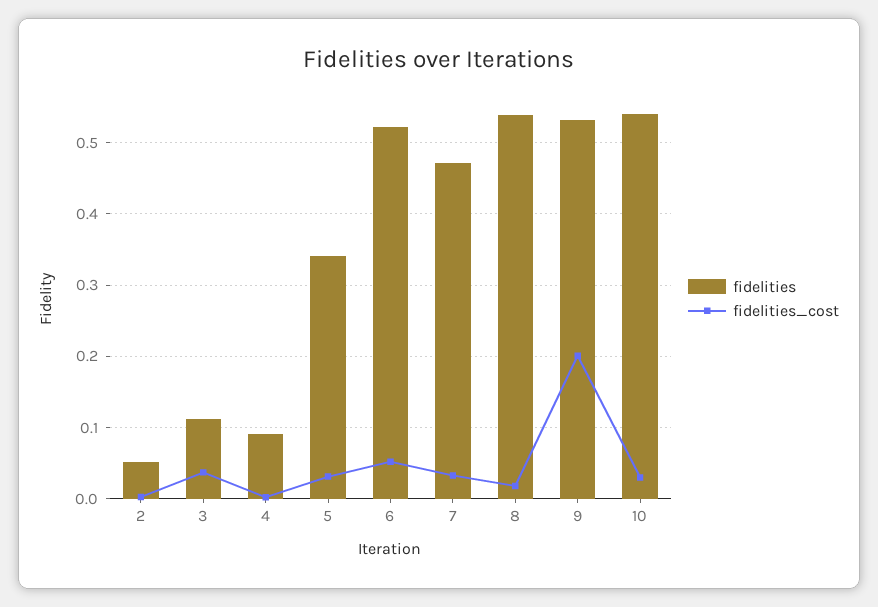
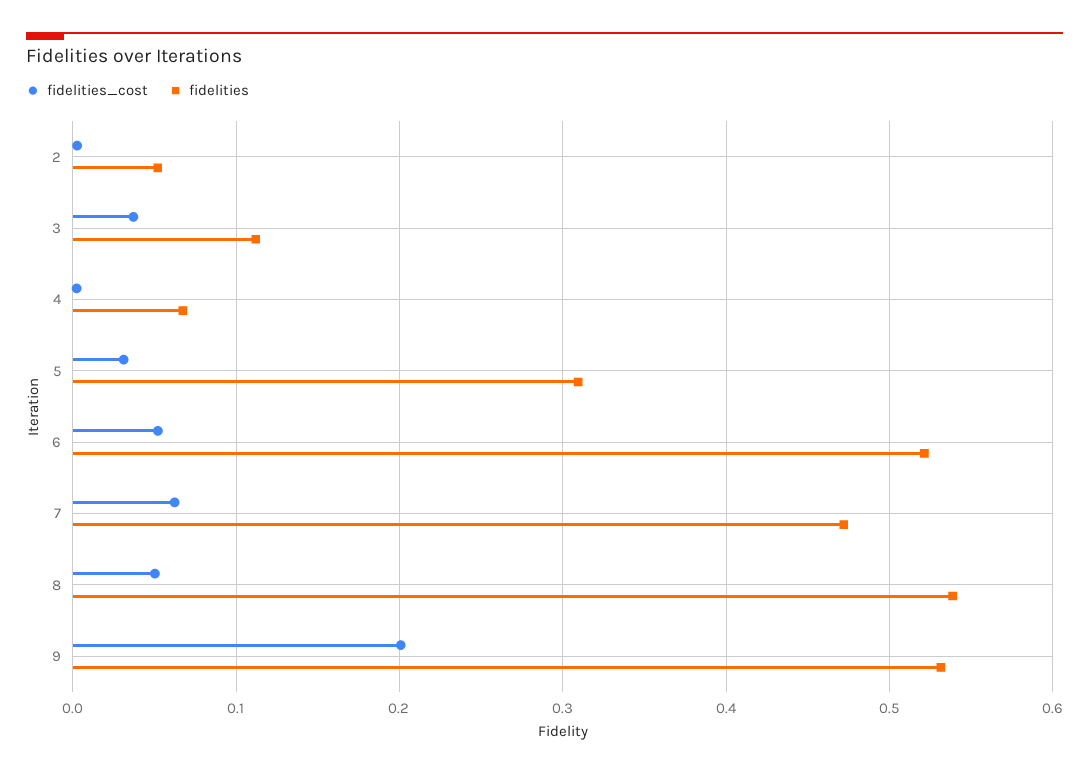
fidelities, 4: 0.09 -> 0.07
fidelities, 5: 0.34 -> 0.31
fidelities_cost, 7: 0.03 -> 0.06
fidelities_cost, 8: 0.02 -> 0.05
fidelities, 10: 0.54 -> none
fidelities_cost, 10: 0.03 -> none

